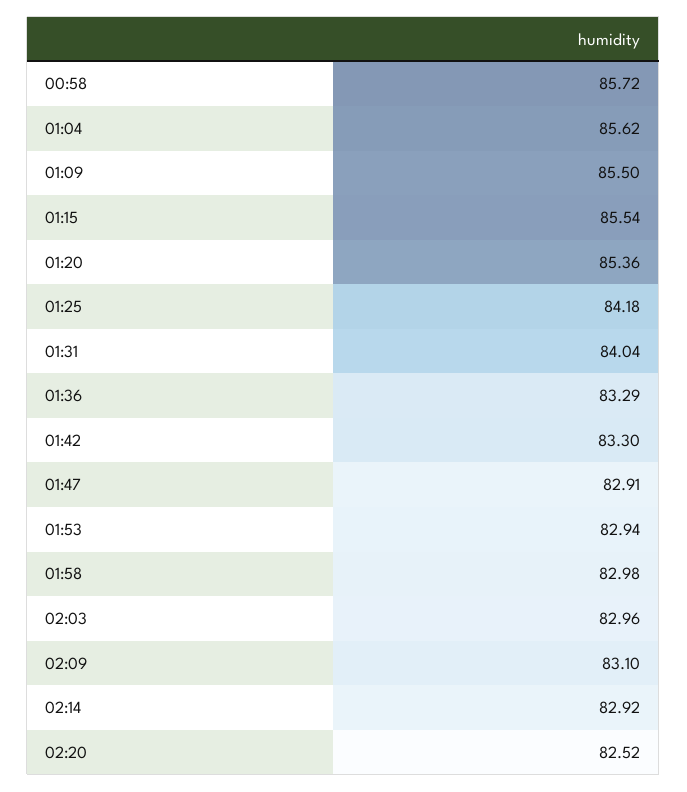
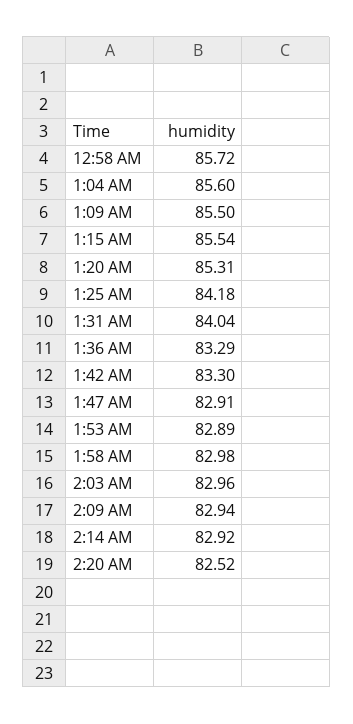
01:04: 85.62 -> 85.6
01:20: 85.36 -> 85.31
01:53: 82.94 -> 82.89
02:09: 83.1 -> 82.94

